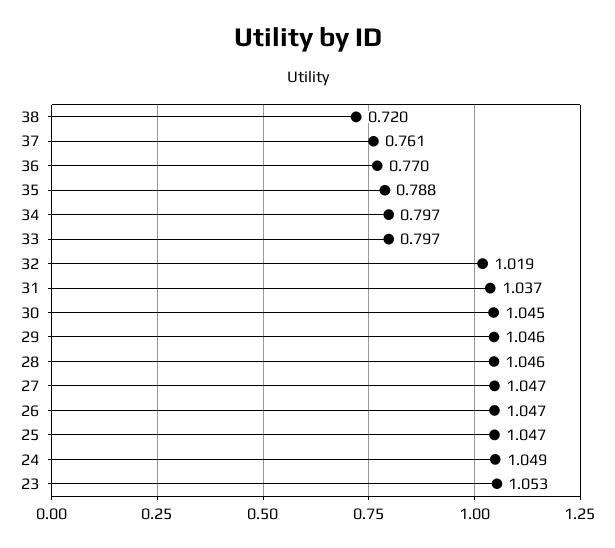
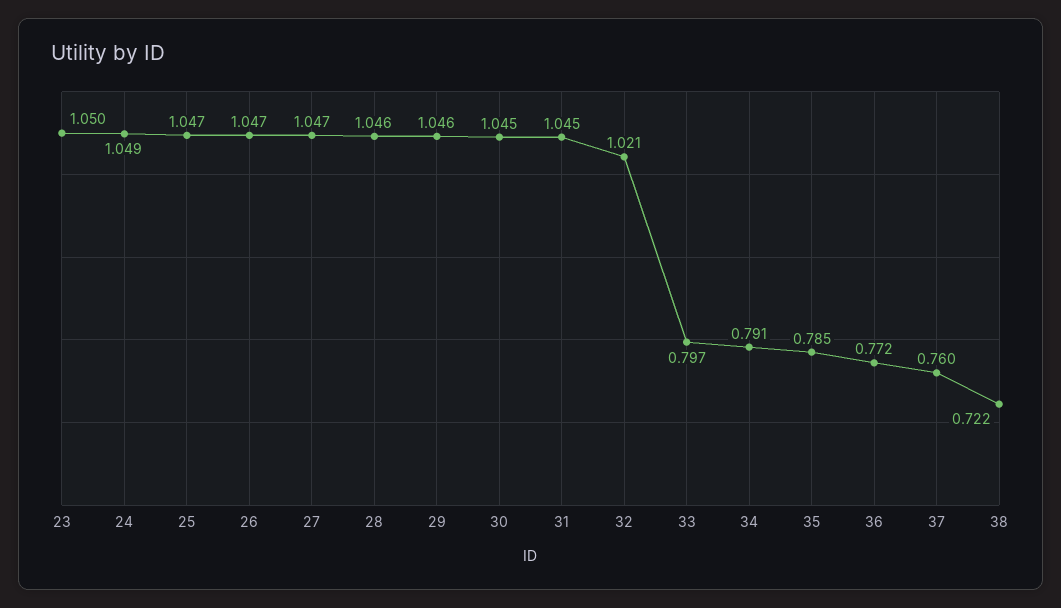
38: 0.72 -> 0.722
37: 0.761 -> 0.76
36: 0.77 -> 0.772
35: 0.788 -> 0.785
34: 0.797 -> 0.791
32: 1.019 -> 1.021
31: 1.037 -> 1.045
23: 1.053 -> 1.05

